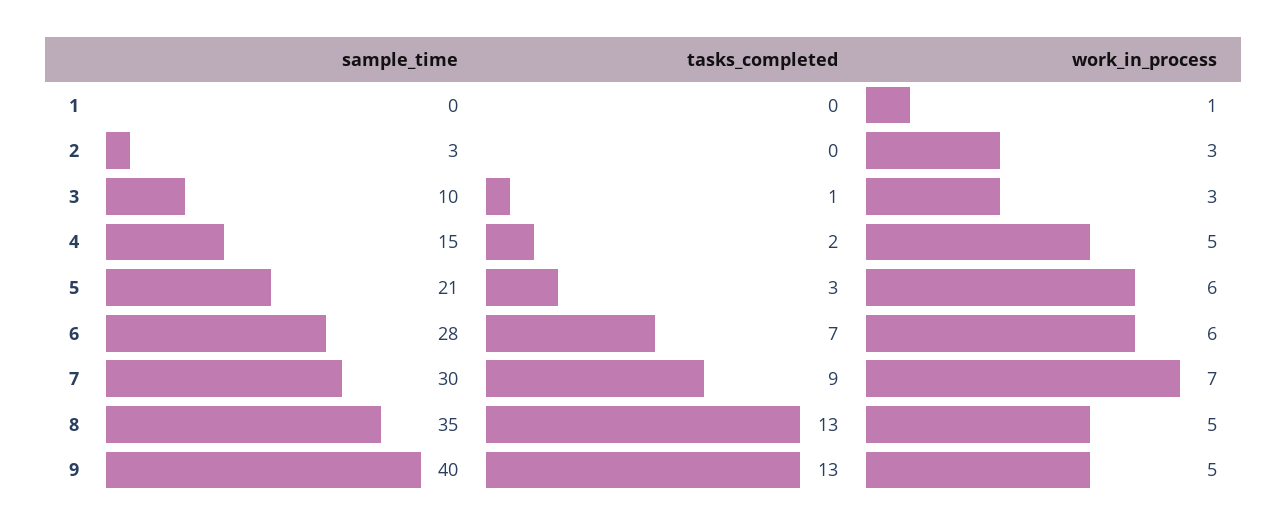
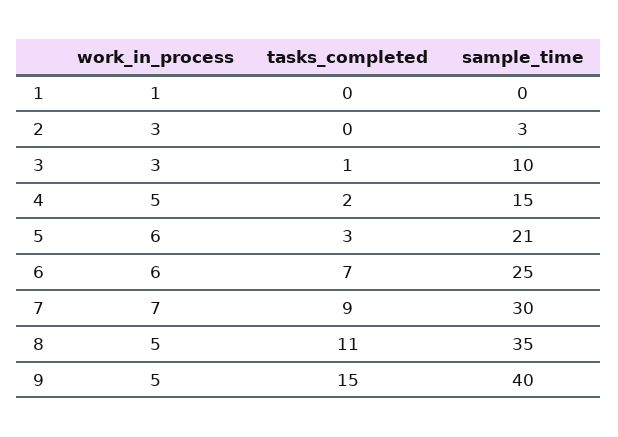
sample_time, 6: 28 -> 25
tasks_completed, 8: 13 -> 11
tasks_completed, 9: 13 -> 15

